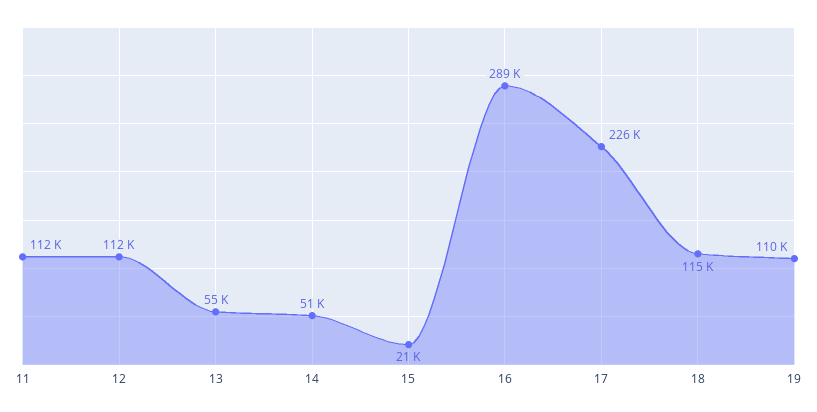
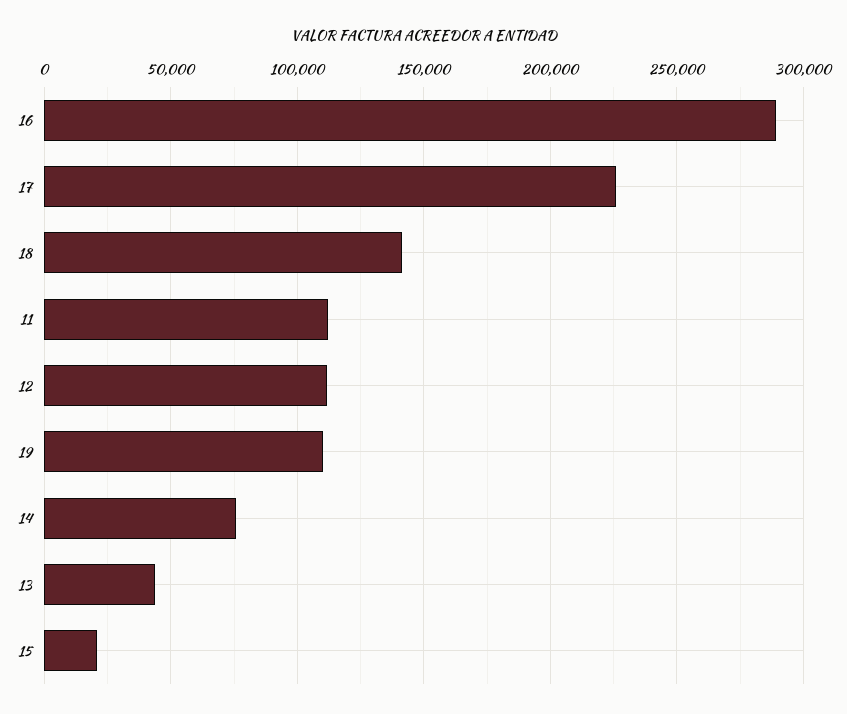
13: 55000 -> 45000
14: 51000 -> 75000
18: 115000 -> 140000

